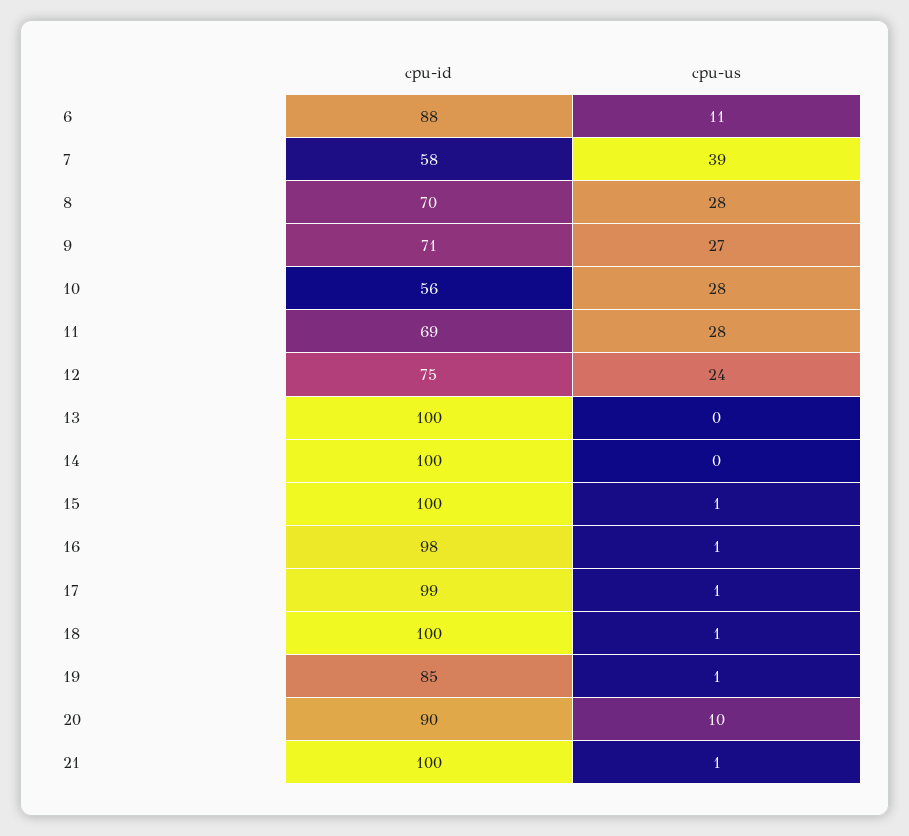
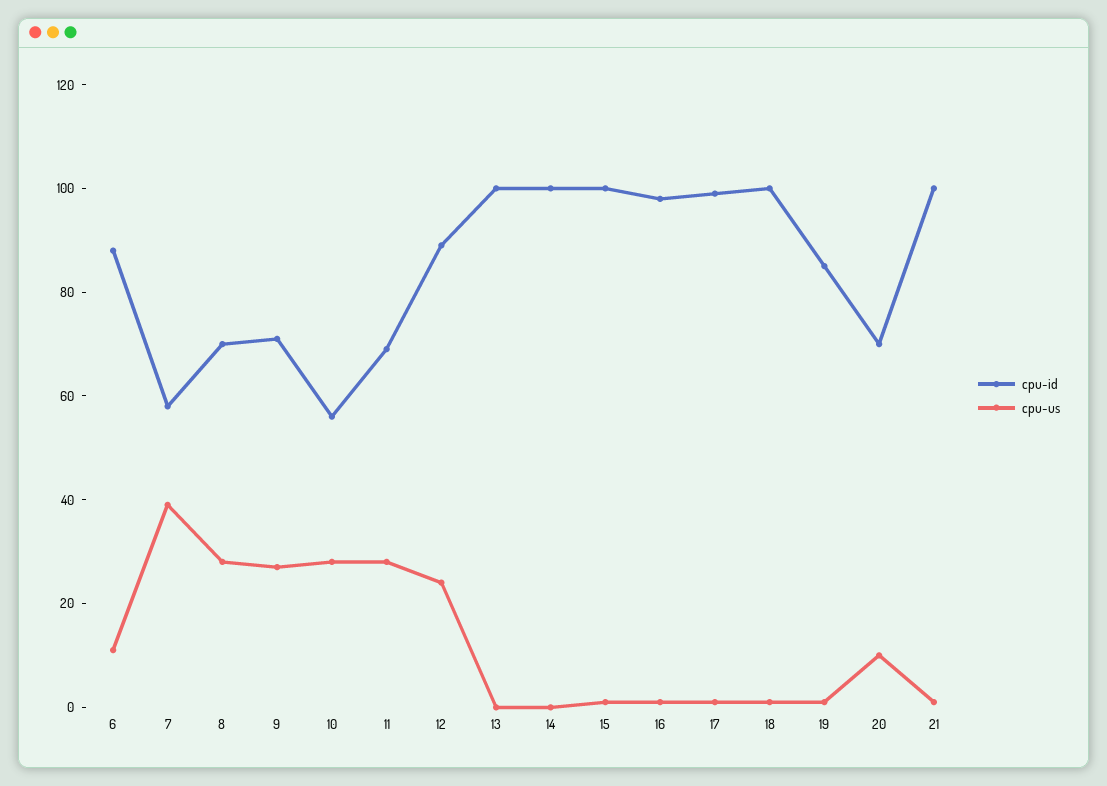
cpu-id, 12: 75 -> 90
cpu-id, 20: 90 -> 70

